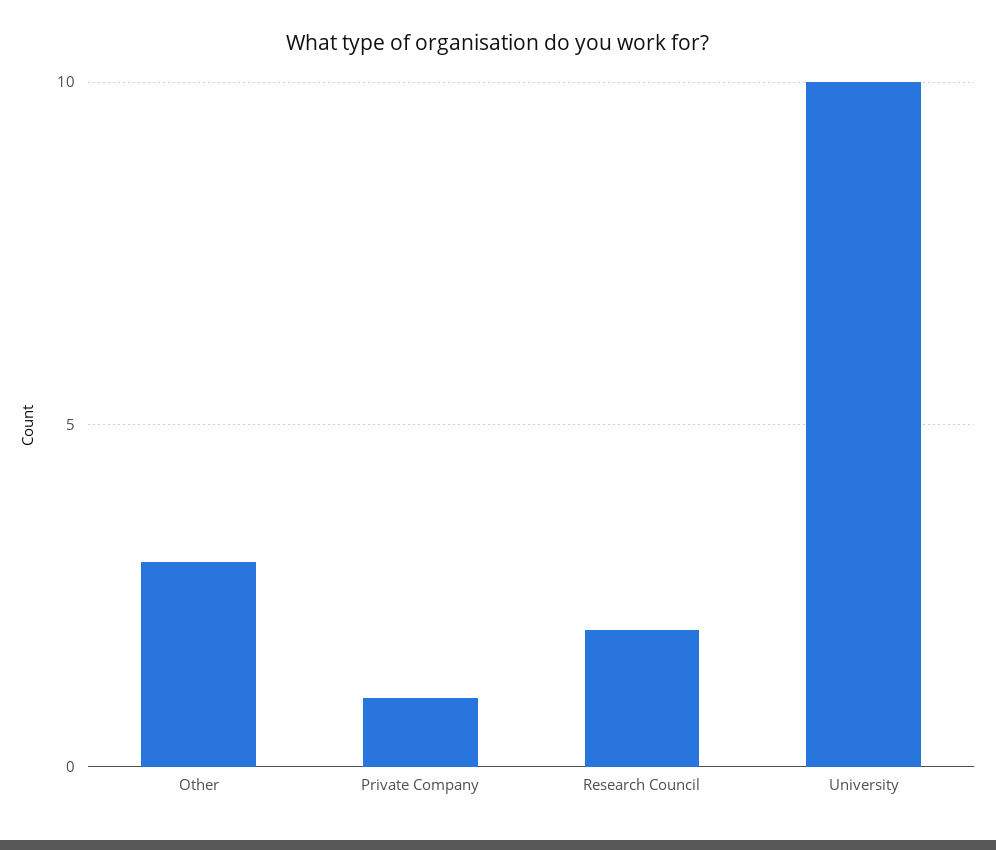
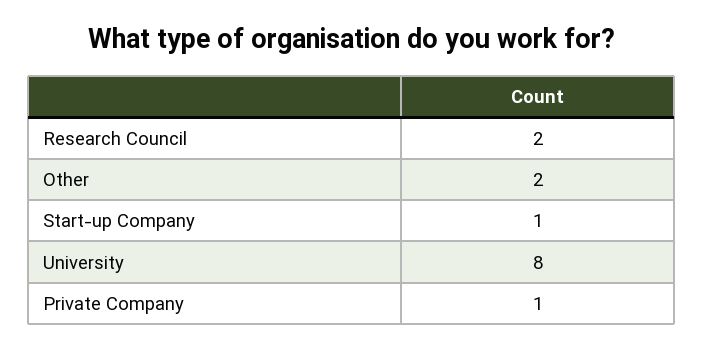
Other: 3 -> 2
University: 10 -> 8
Start-up Company: none -> 1

